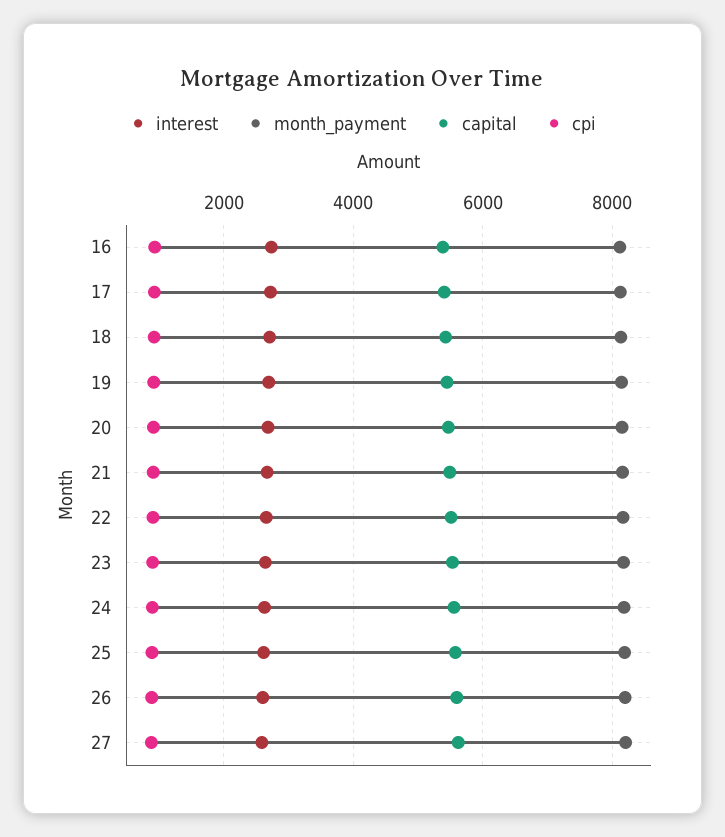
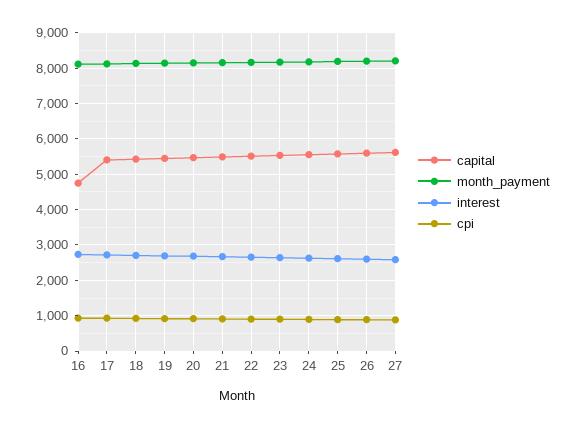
capital, 16: 5400 -> 4800

